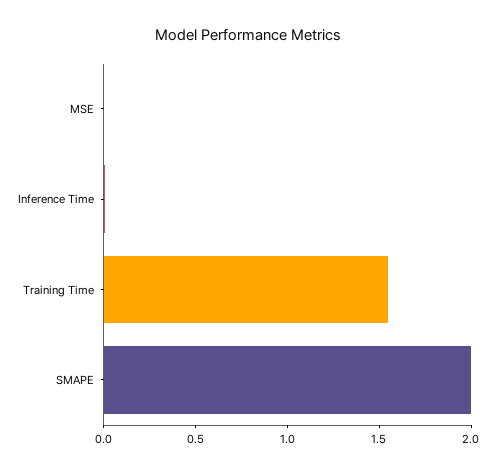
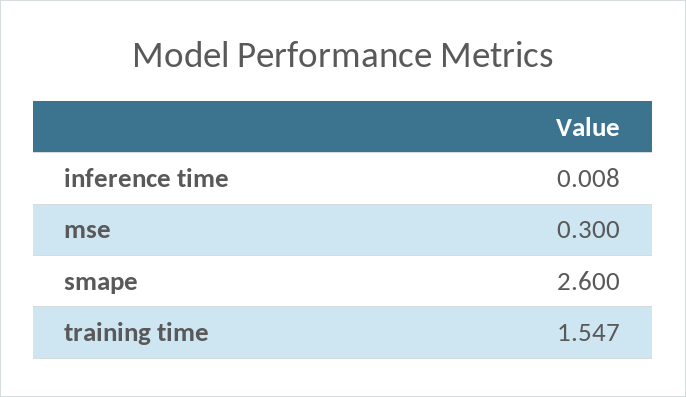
MSE: 0 -> 0.3
SMAPE: 2 -> 2.6

